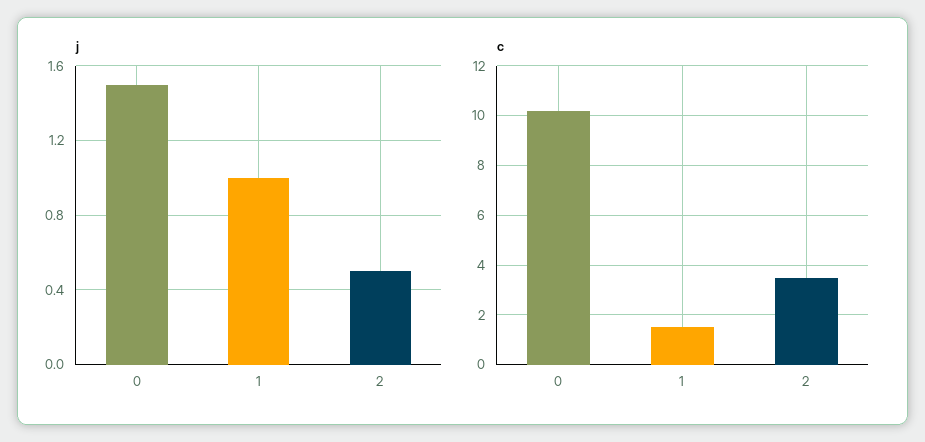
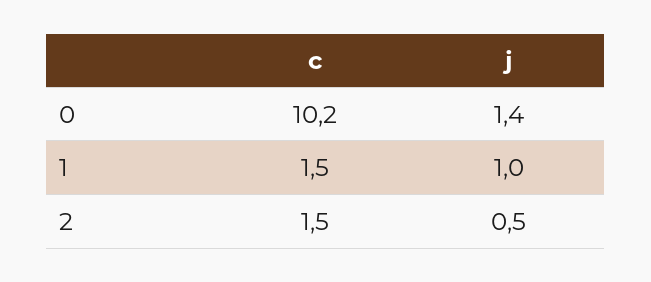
j, 0: 1.5 -> 1.4
c, 2: 3.5 -> 1.5

